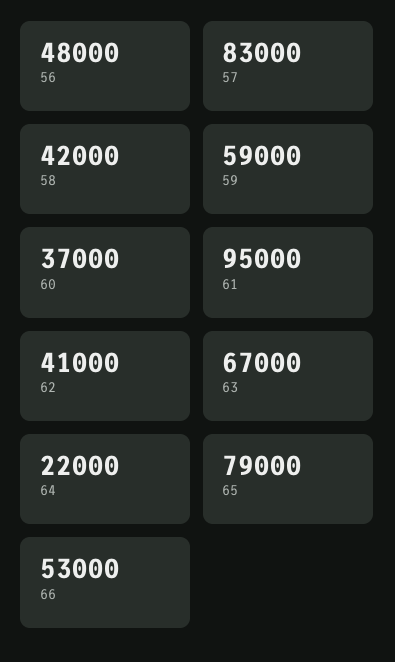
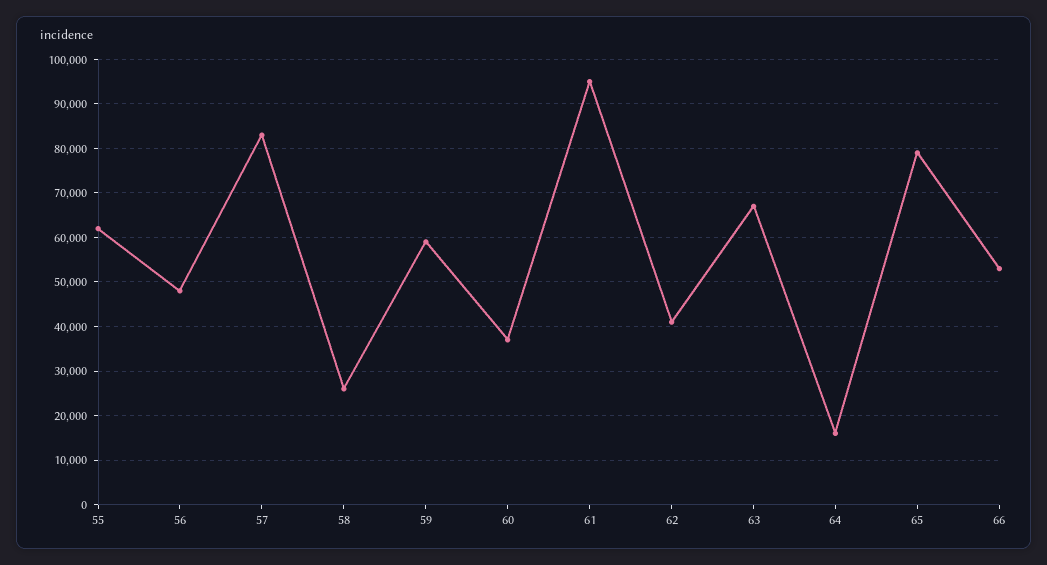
58: 42000 -> 26000
64: 22000 -> 16000
55: none -> 62000

